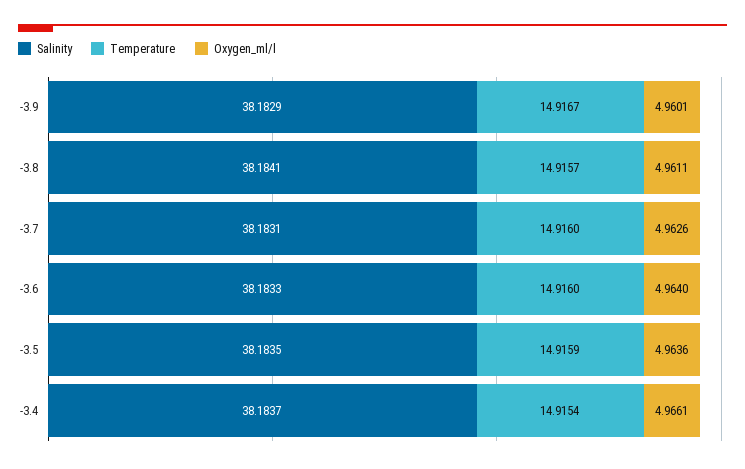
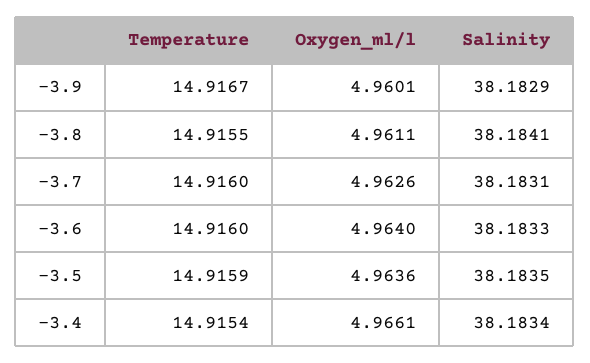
Temperature, -3.8: 14.9157 -> 14.9155
Salinity, -3.4: 38.1837 -> 38.1834

